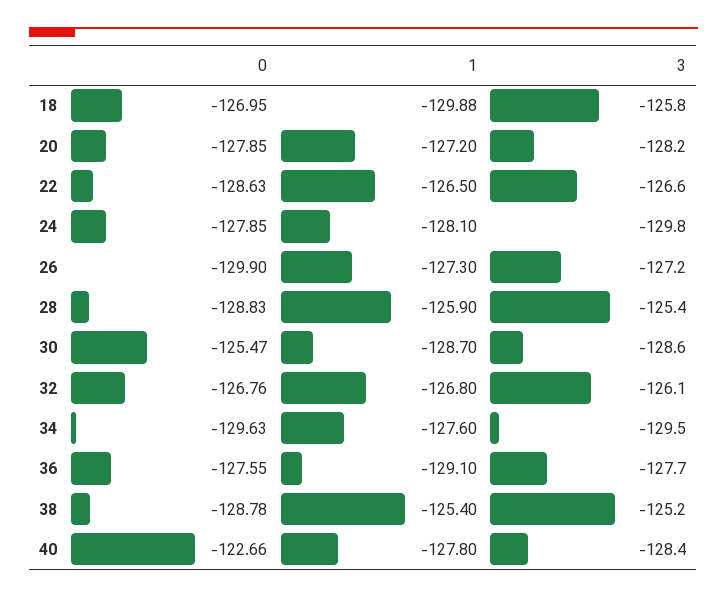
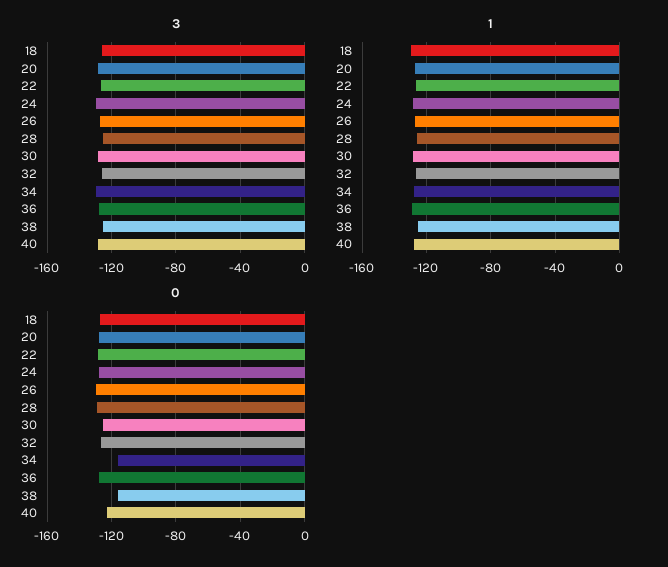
0, 34: -129.63 -> -115
0, 38: -128.78 -> -115

